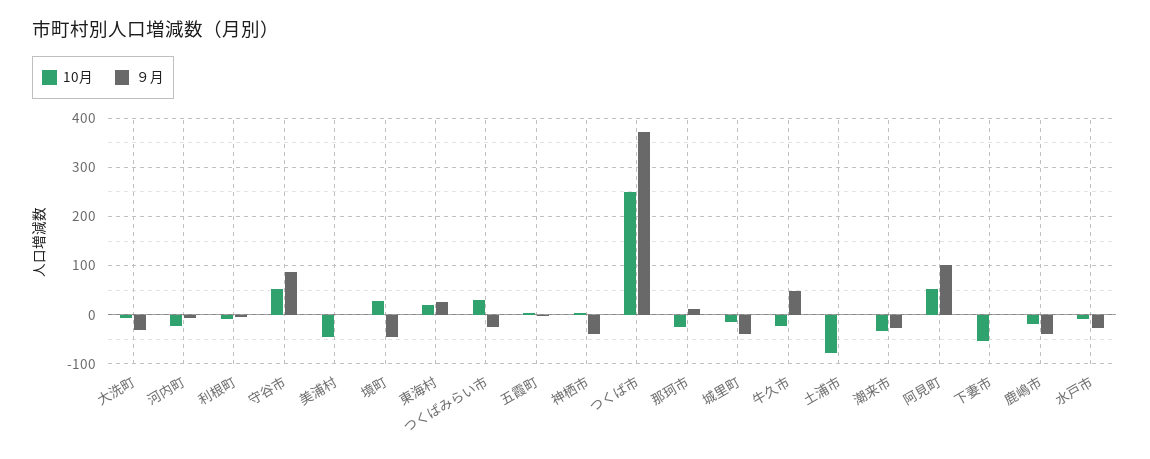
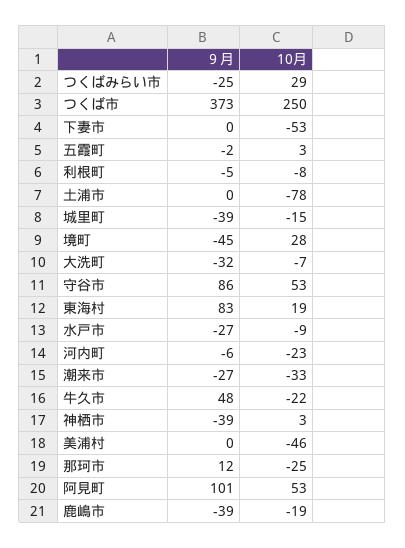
９月, 東海村: 20 -> 83

